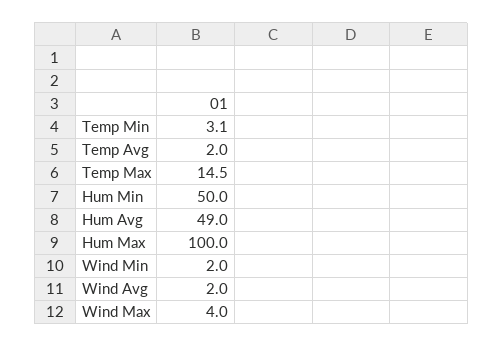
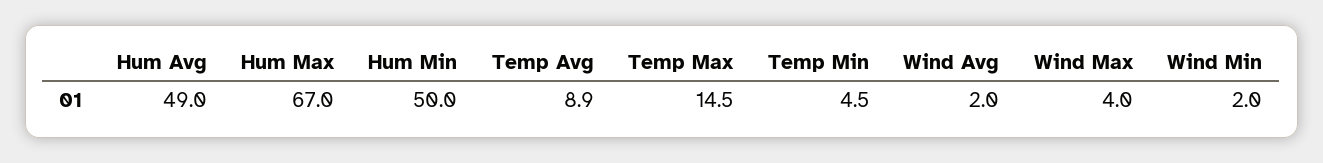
Temp Min: 3.1 -> 4.5
Temp Avg: 2 -> 8.9
Hum Max: 100 -> 67

